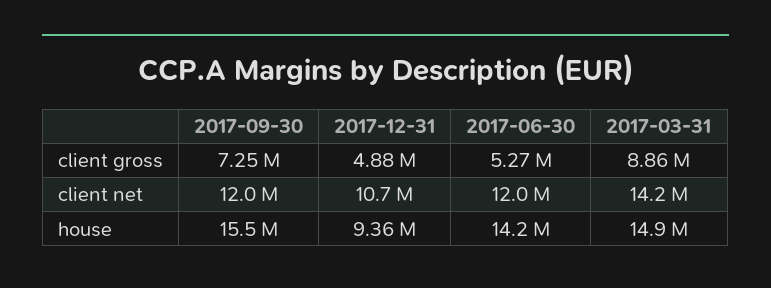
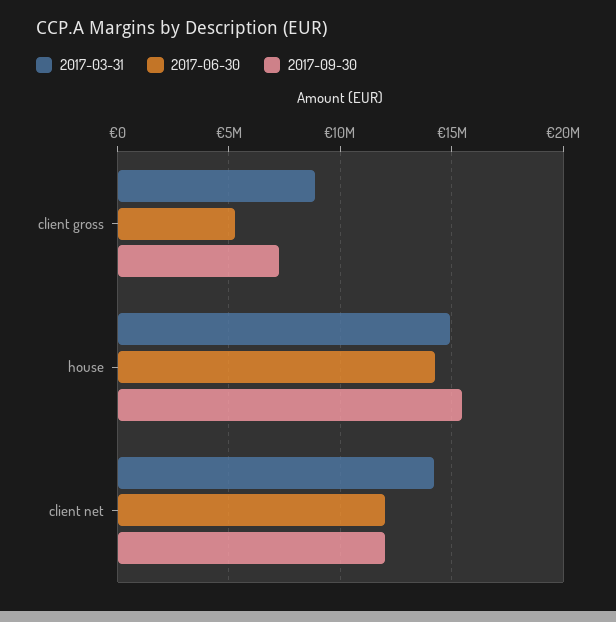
2017-12-31, client gross: 4880000 -> none
2017-12-31, client net: 10700000 -> none
2017-12-31, house: 9360000 -> none

